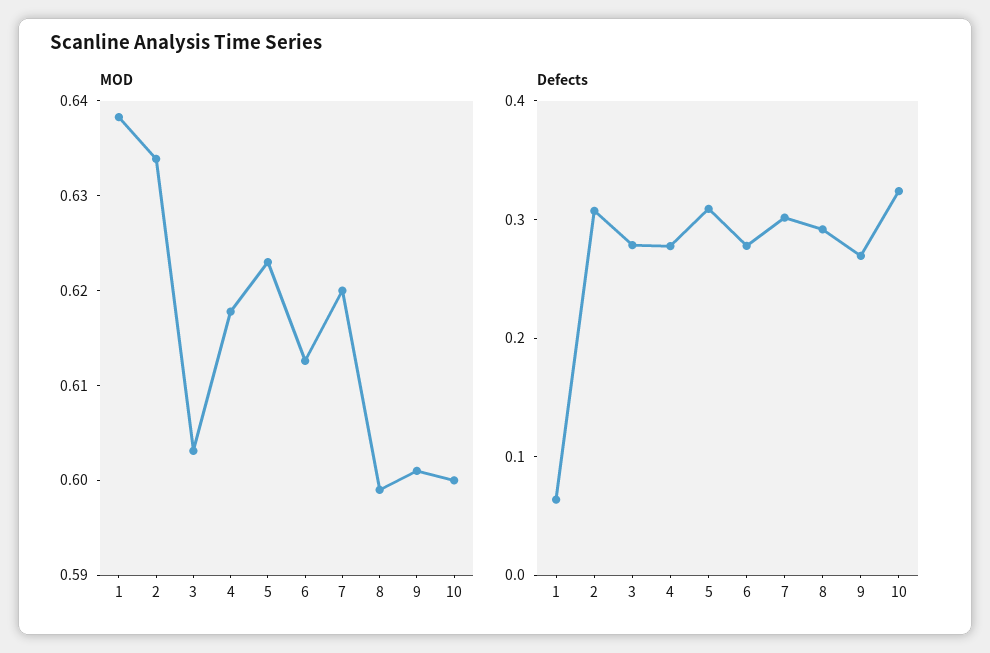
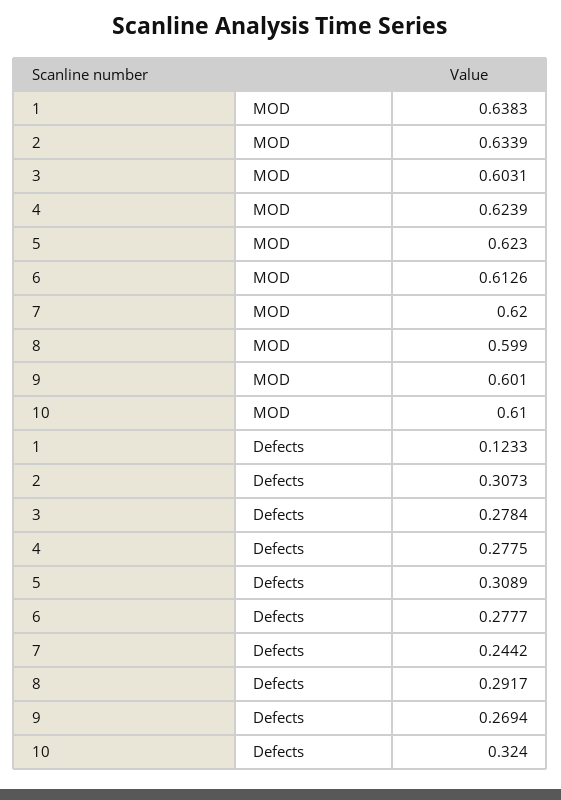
MOD, 4: 0.618 -> 0.6239
MOD, 10: 0.6 -> 0.61
Defects, 1: 0.06 -> 0.1233
Defects, 7: 0.3 -> 0.2442

